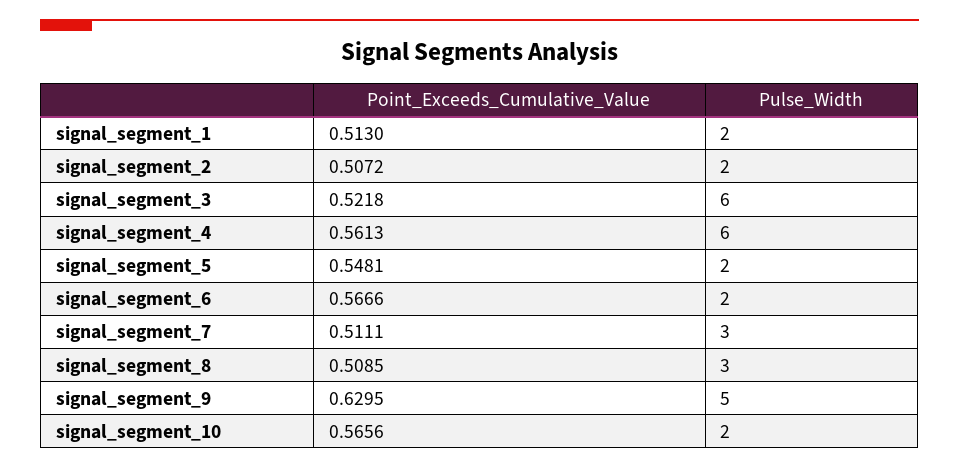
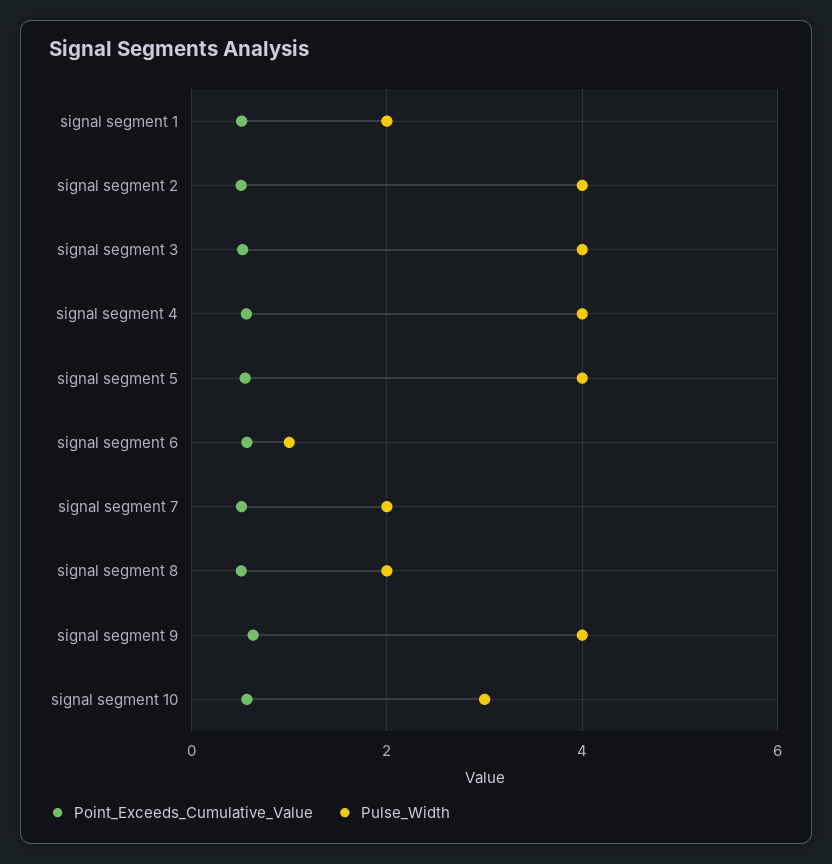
Pulse_Width, signal_segment_2: 2 -> 4
Pulse_Width, signal_segment_3: 6 -> 4
Pulse_Width, signal_segment_4: 6 -> 4
Pulse_Width, signal_segment_5: 2 -> 4
Pulse_Width, signal_segment_6: 2 -> 1
Pulse_Width, signal_segment_7: 3 -> 2
Pulse_Width, signal_segment_8: 3 -> 2
Pulse_Width, signal_segment_9: 5 -> 4
Pulse_Width, signal_segment_10: 2 -> 3

